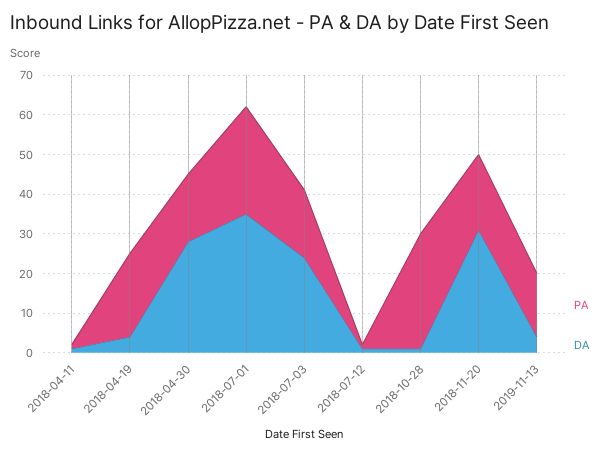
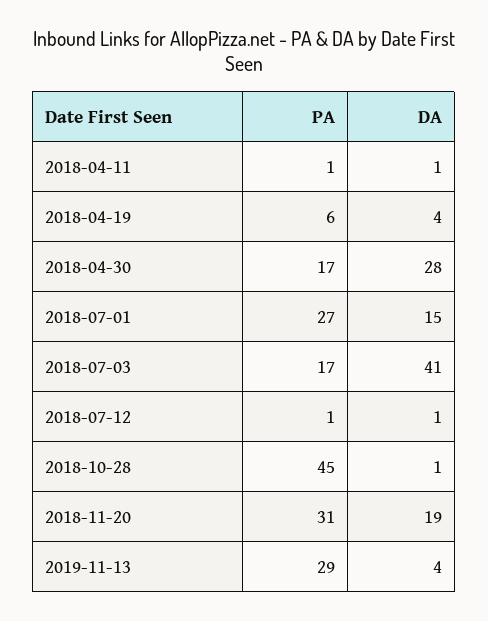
PA, 2018-04-19: 20 -> 6
DA, 2018-07-01: 35 -> 15
DA, 2018-07-03: 25 -> 41
PA, 2018-10-28: 30 -> 45
PA, 2018-11-20: 20 -> 31
DA, 2018-11-20: 30 -> 19
PA, 2019-11-13: 15 -> 29

